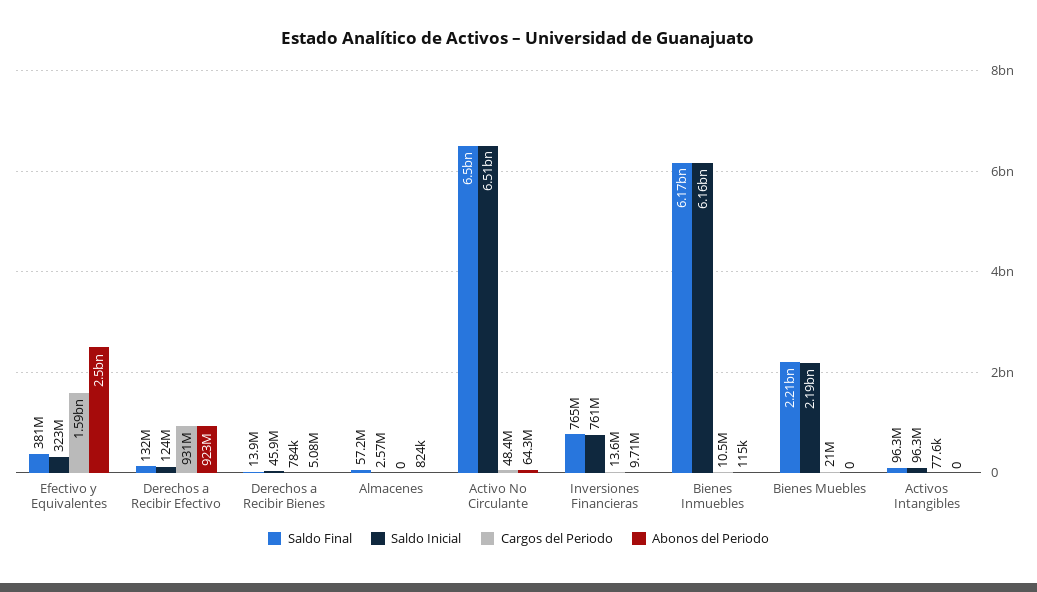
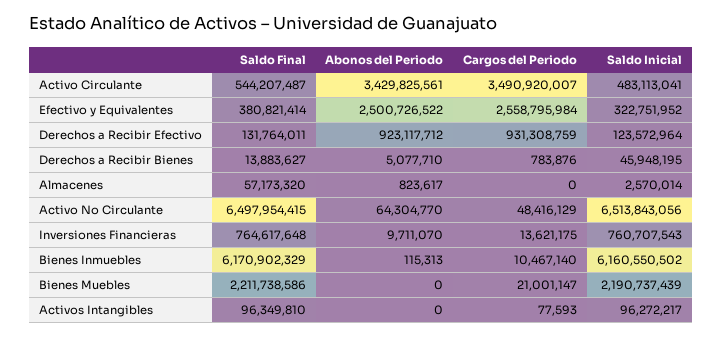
Cargos del Periodo, Efectivo y Equivalentes: 1590000000 -> 2558795984
Saldo Final, Activo Circulante: none -> 544207487
Abonos del Periodo, Activo Circulante: none -> 3429825561
Cargos del Periodo, Activo Circulante: none -> 3490920007
Saldo Inicial, Activo Circulante: none -> 483113041

